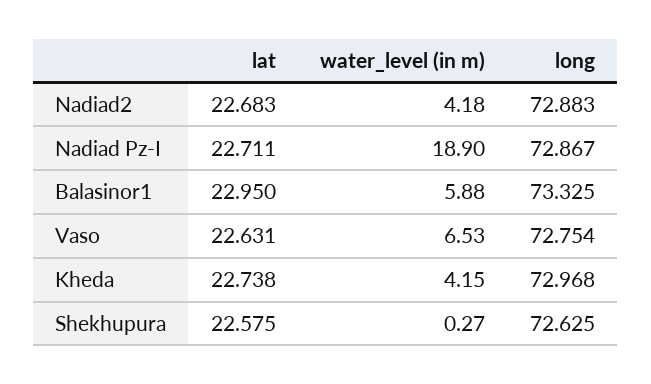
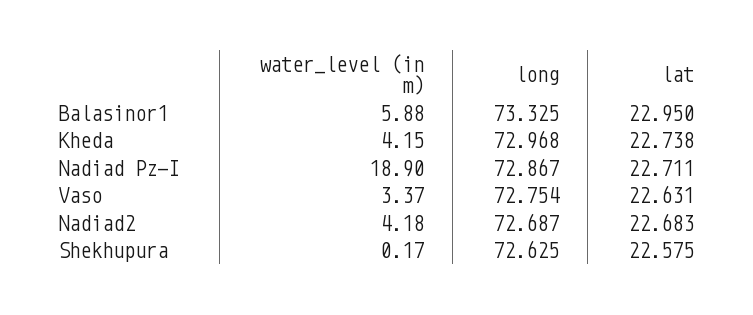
long, Nadiad2: 72.883 -> 72.687
water_level (in m), Vaso: 6.53 -> 3.37
water_level (in m), Shekhupura: 0.27 -> 0.17

